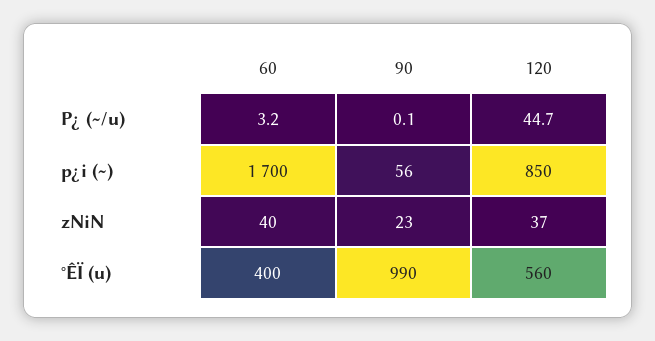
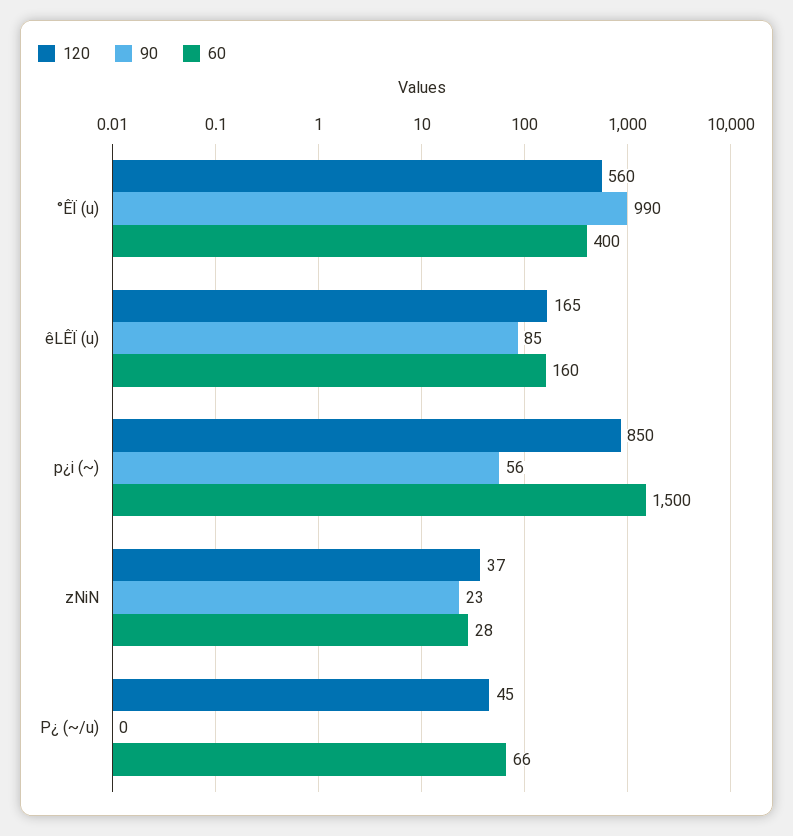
60, P¿ (~/u): 3.2 -> 66
60, p¿i (~): 1700 -> 1500
60, zNiN: 40 -> 28
120, êLÊÏ (u): none -> 165
90, êLÊÏ (u): none -> 85
60, êLÊÏ (u): none -> 160

